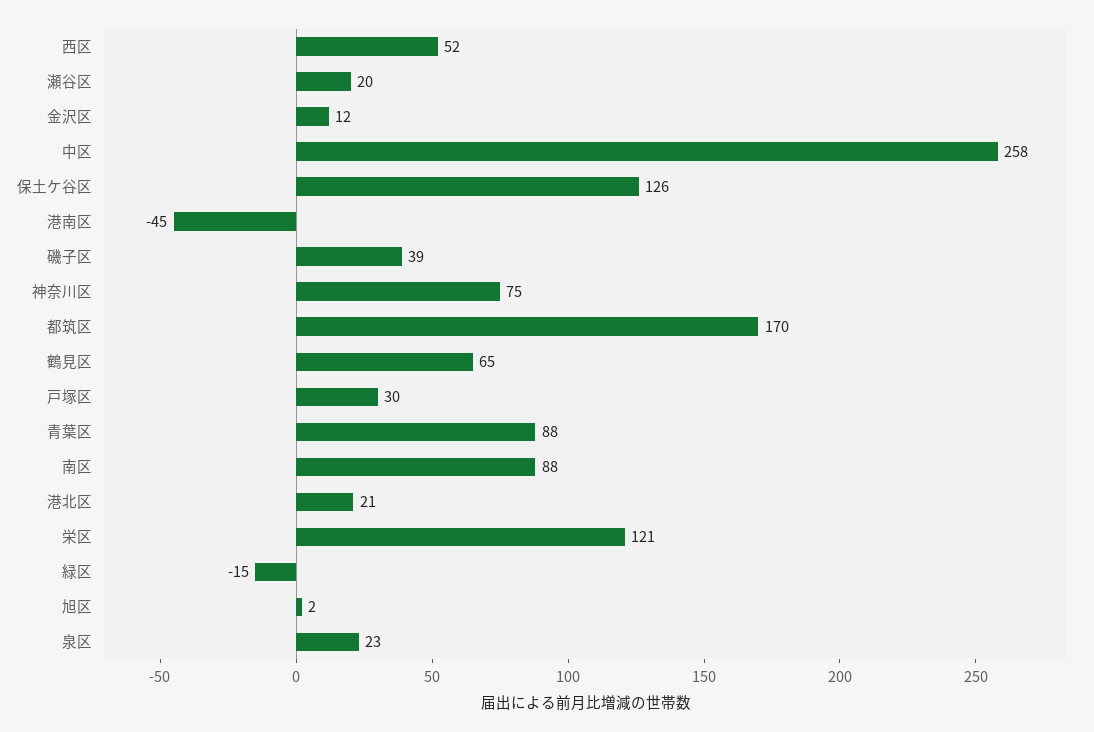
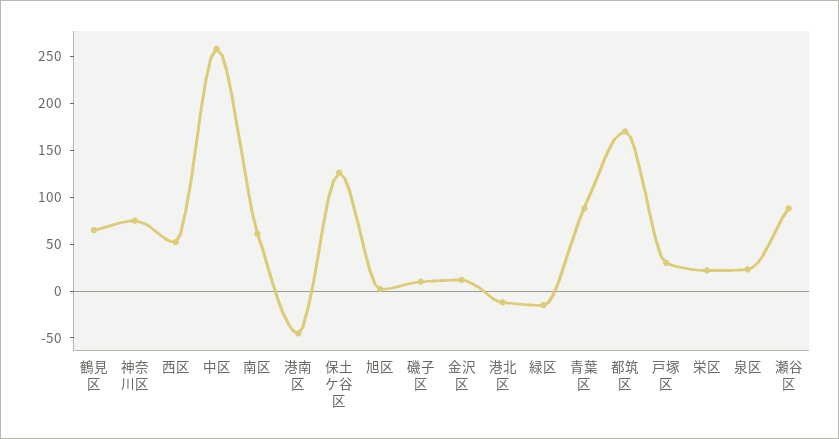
瀬谷区: 20 -> 90
磯子区: 39 -> 10
南区: 88 -> 60
港北区: 21 -> -10
栄区: 121 -> 20

